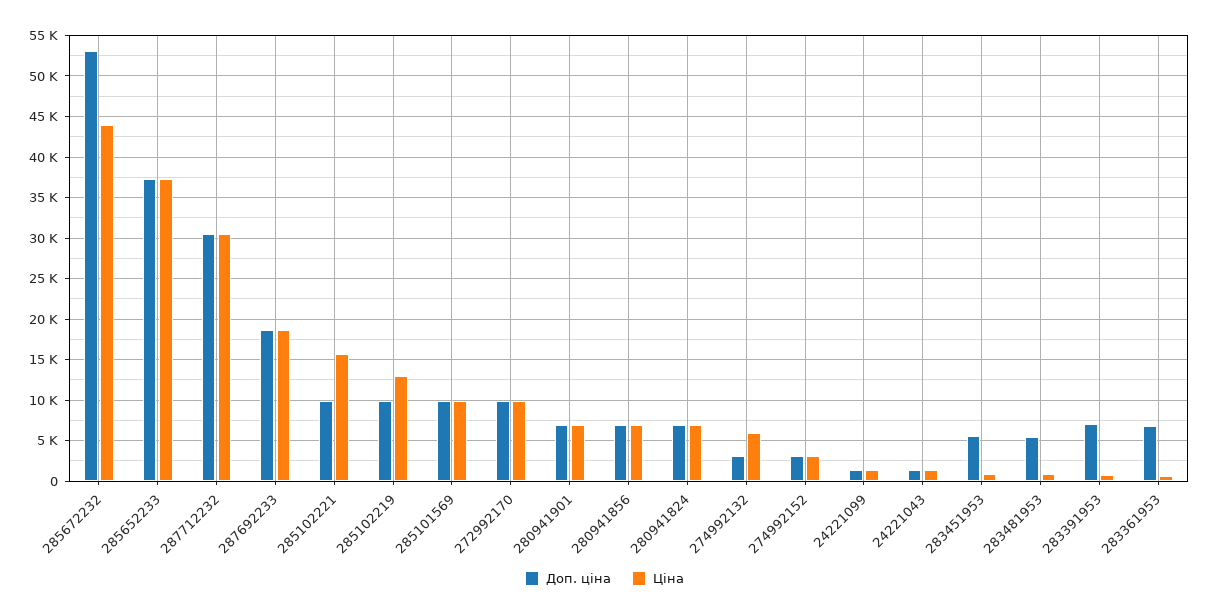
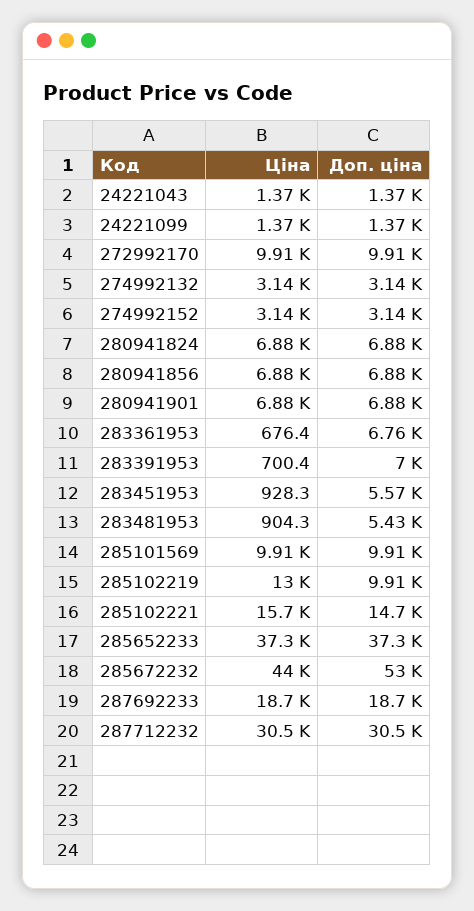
Доп. ціна, 285102221: 10000 -> 14700
Ціна, 274992132: 6000 -> 3140

